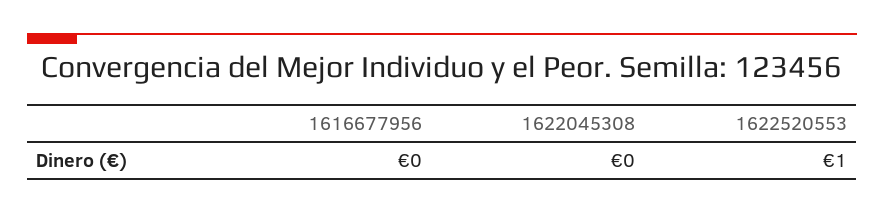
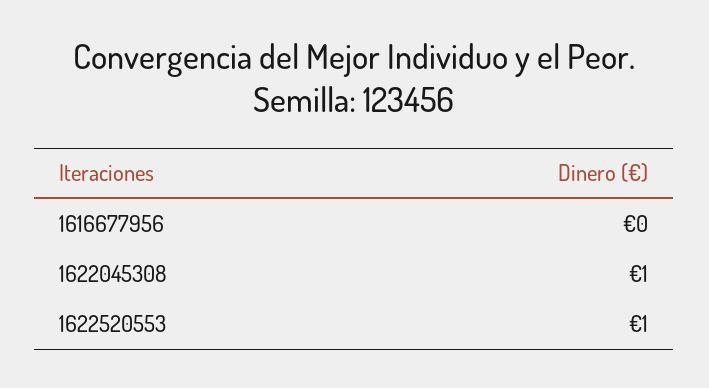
1622045308: 0 -> 1

